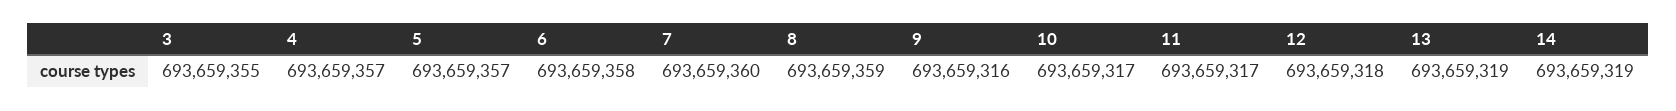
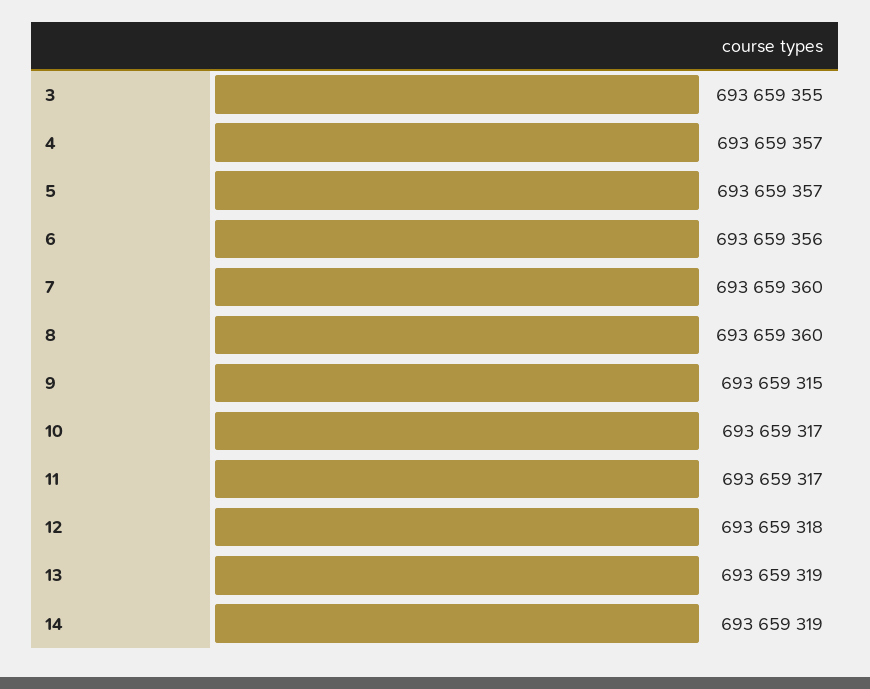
6: 693659358 -> 693659356
8: 693659359 -> 693659360
9: 693659316 -> 693659315

